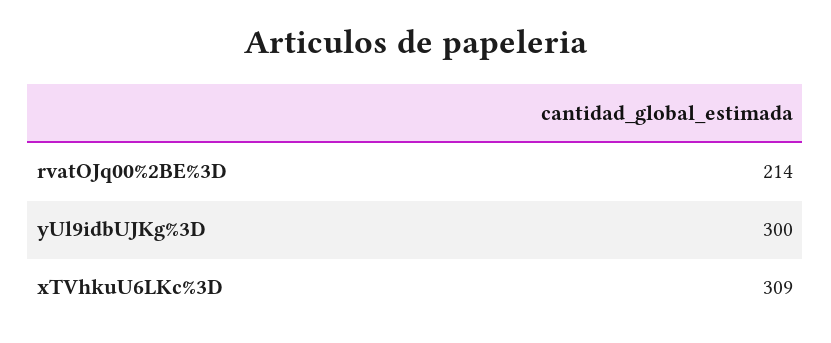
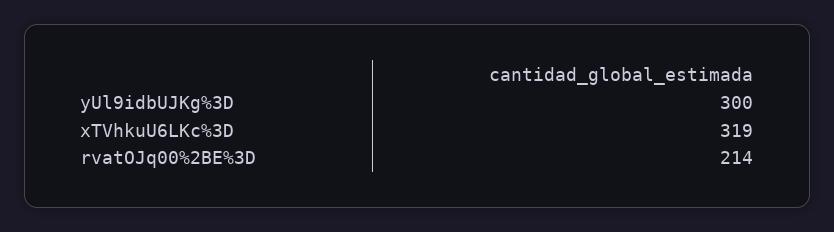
xTVhkuU6LKc%3D: 309 -> 319

